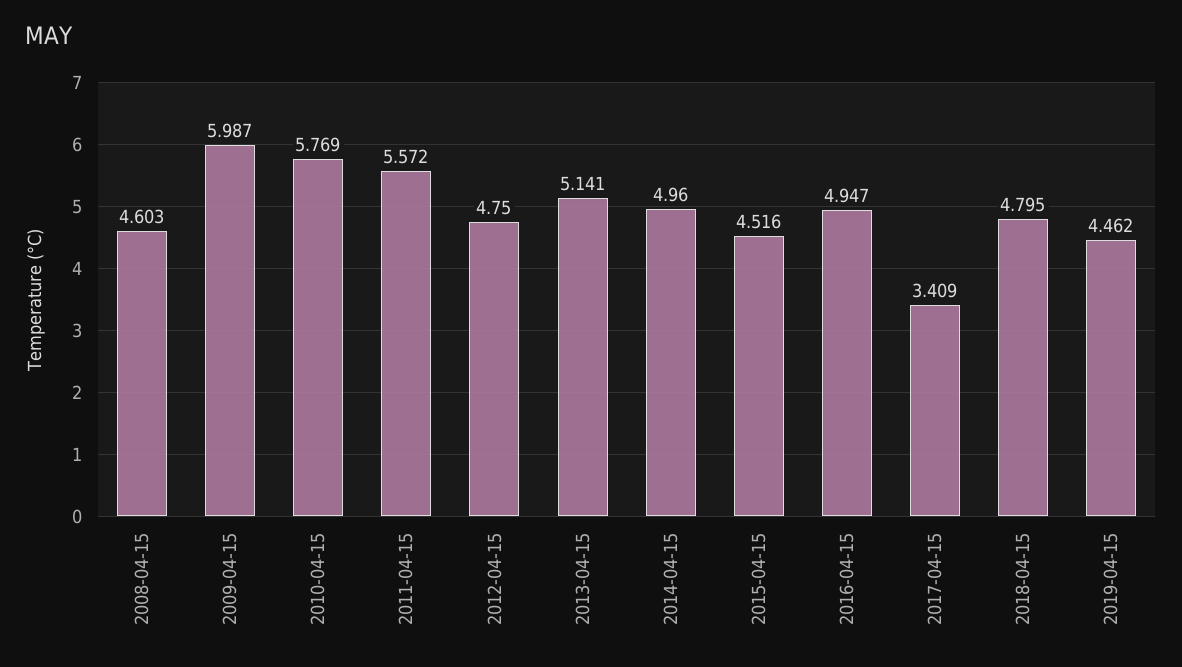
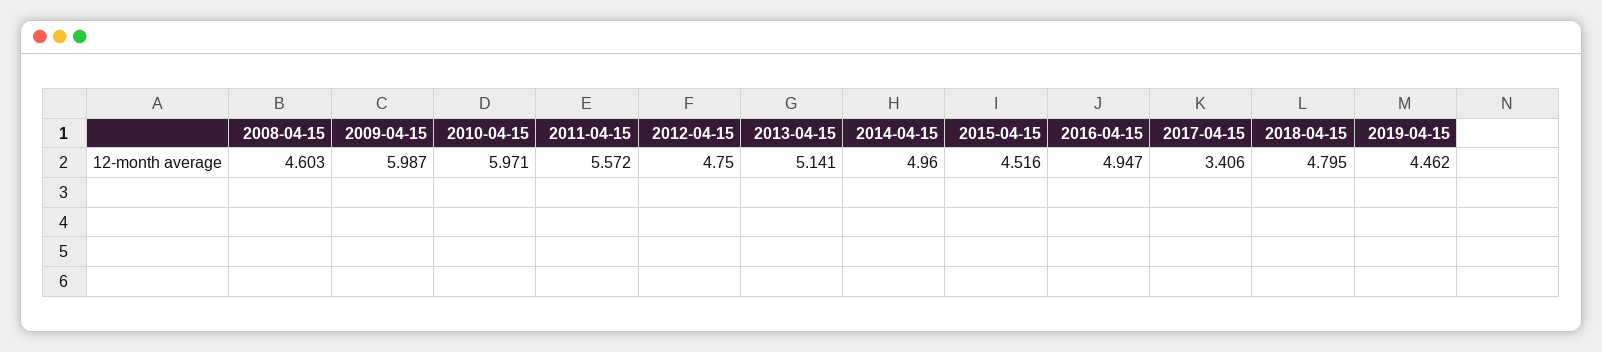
2010-04-15: 5.769 -> 5.971
2017-04-15: 3.409 -> 3.406

